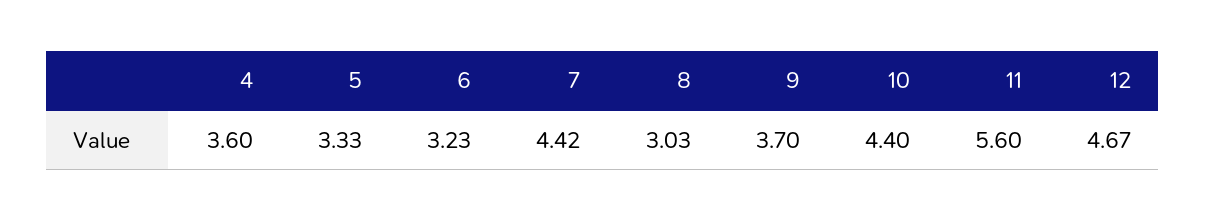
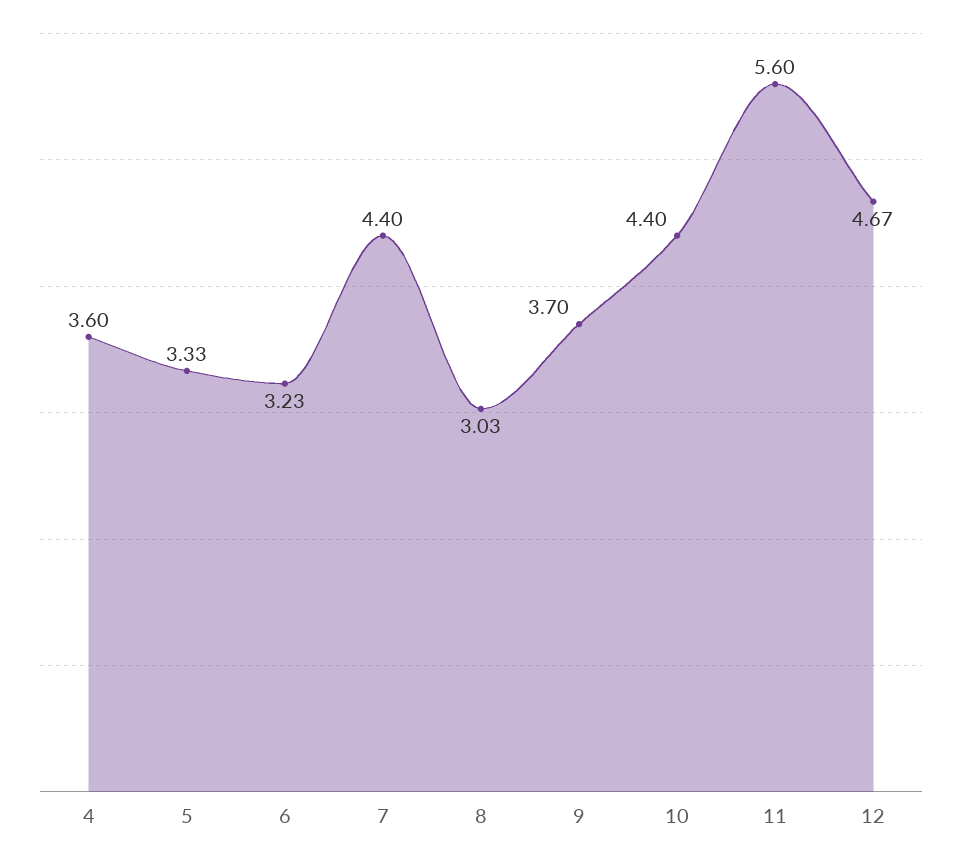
7: 4.42 -> 4.4

